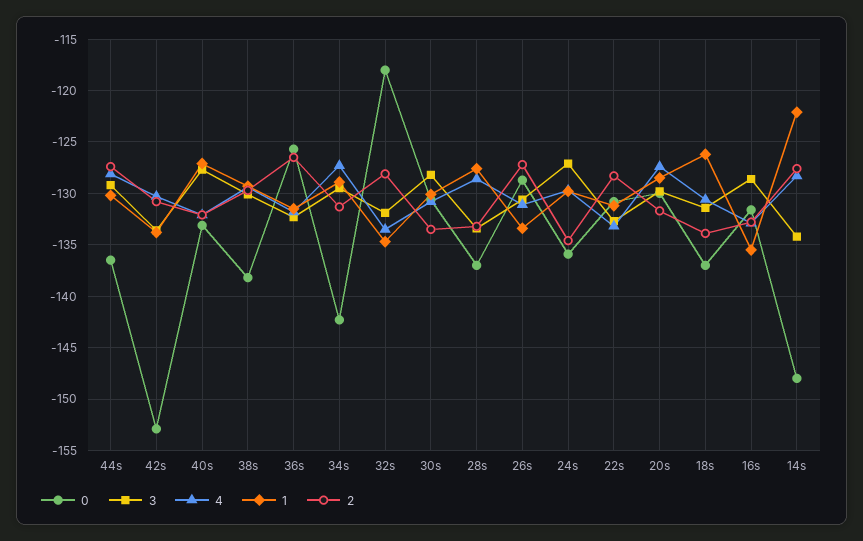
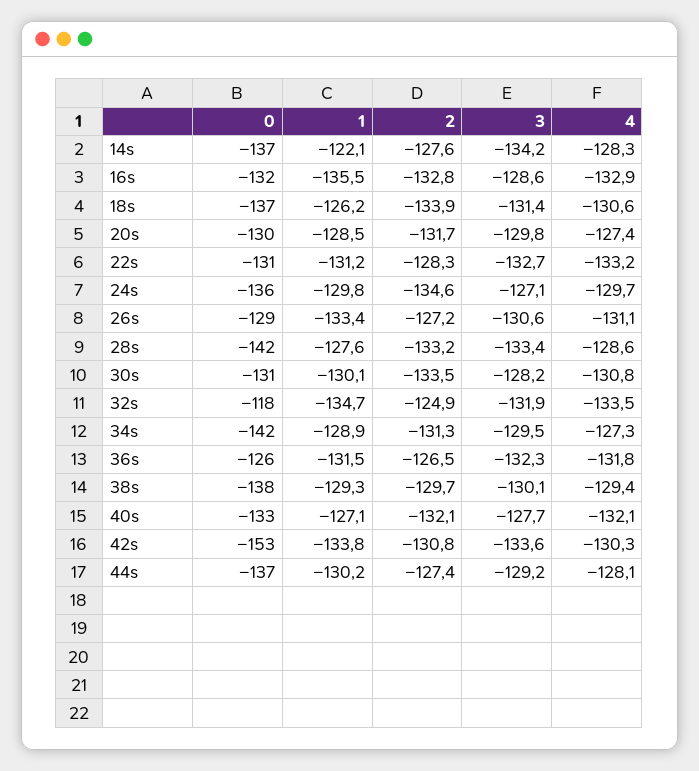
2, 32s: -128 -> -124.9
0, 28s: -137 -> -142
0, 14s: -148 -> -137

